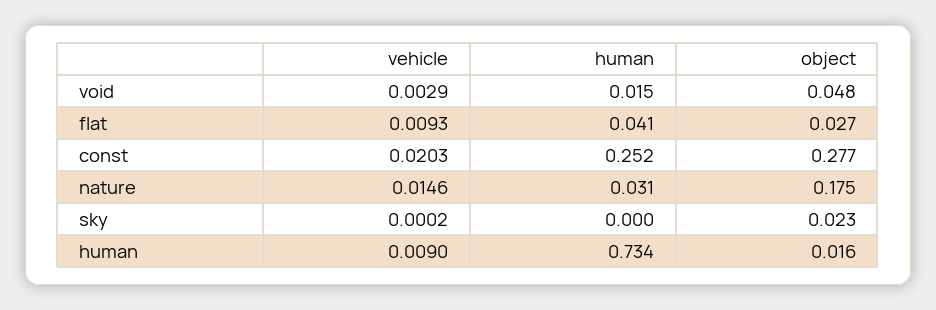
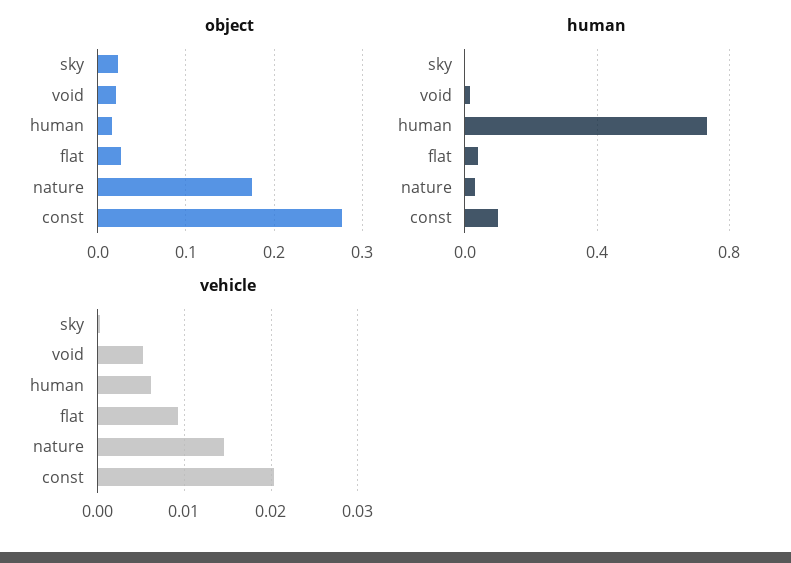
vehicle, void: 0.0029 -> 0.005
object, void: 0.048 -> 0.02
human, const: 0.252 -> 0.1
vehicle, human: 0.009 -> 0.006

